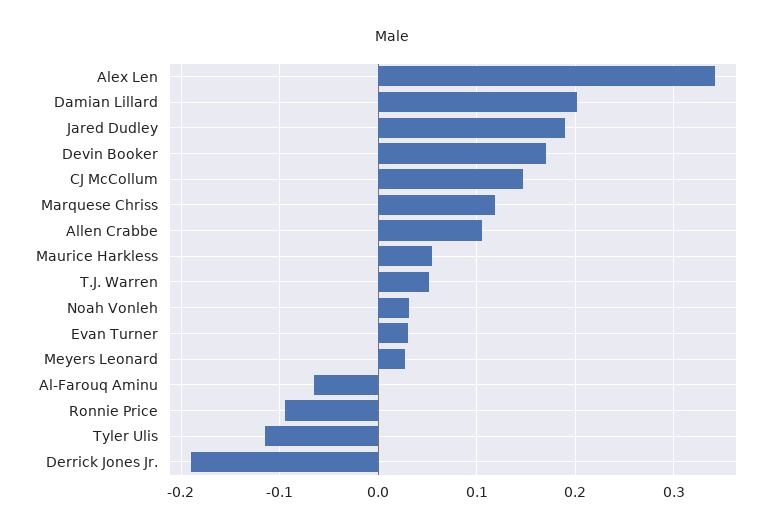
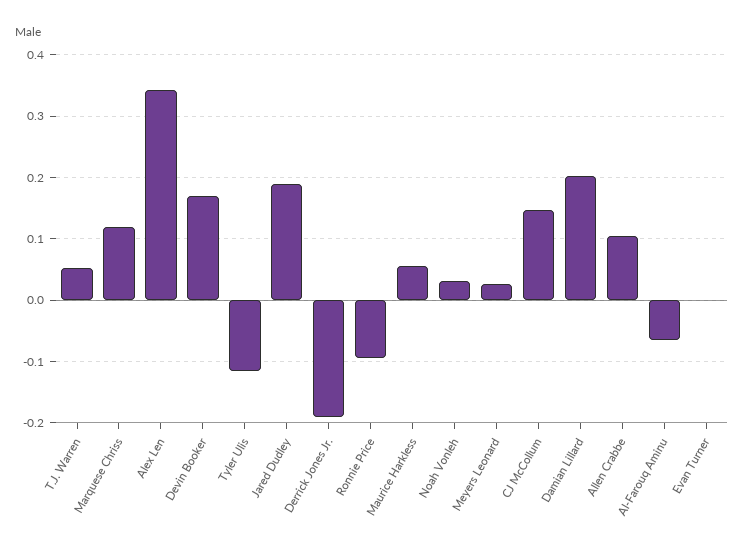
Evan Turner: 0.03 -> 0

